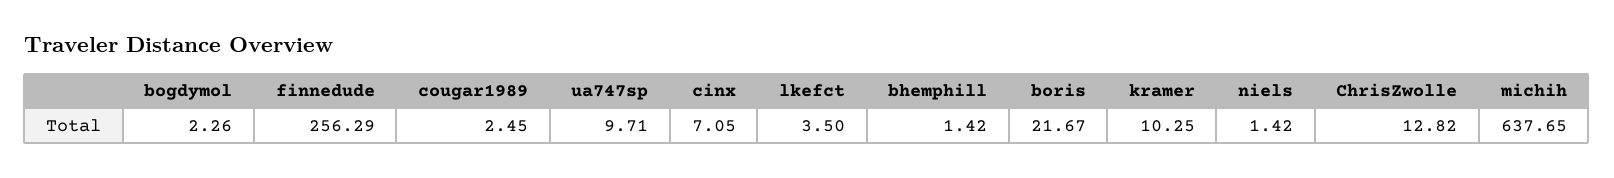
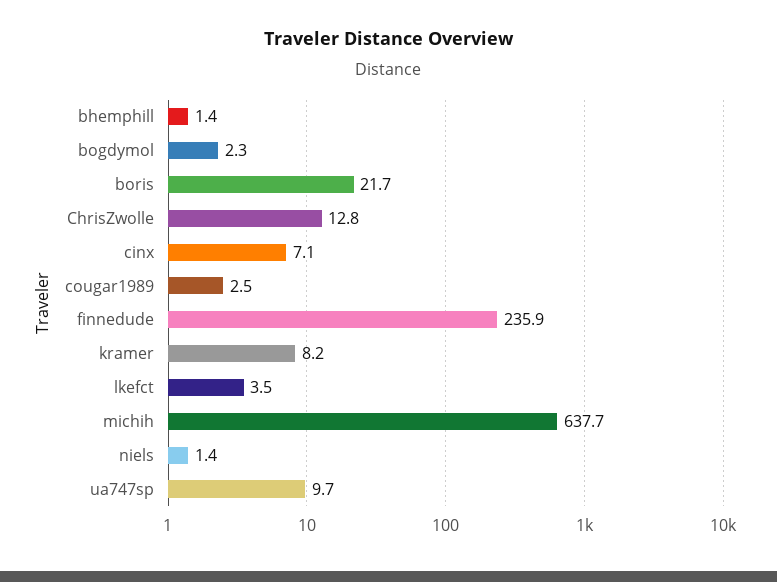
finnedude: 256.29 -> 235.9
kramer: 10.25 -> 8.2

